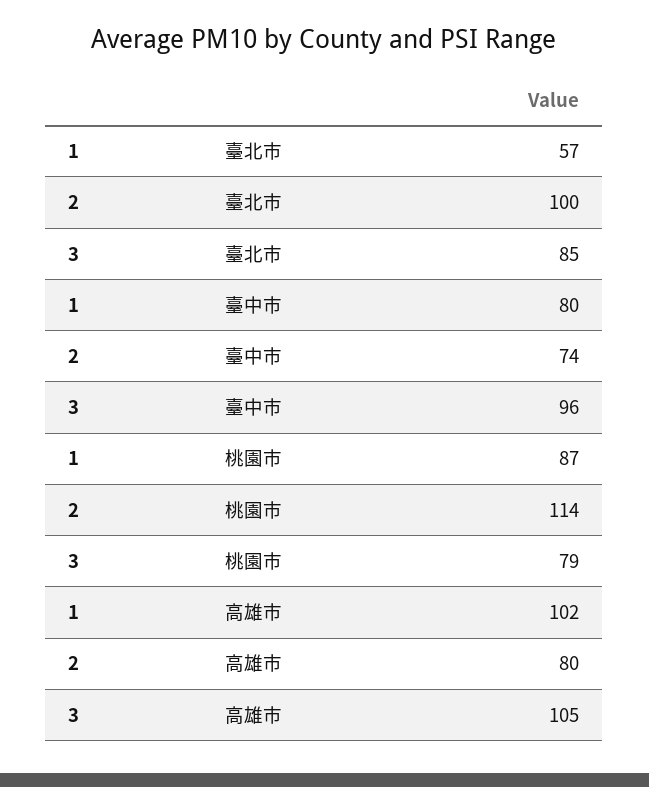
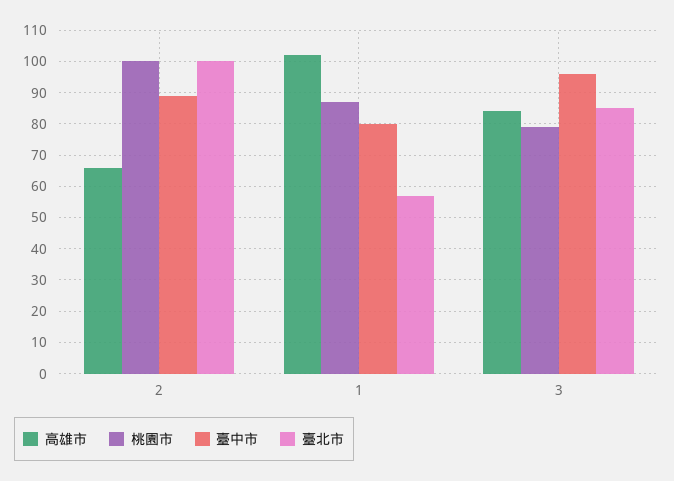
臺中市, 2: 74 -> 90
桃園市, 2: 114 -> 100
高雄市, 2: 80 -> 65
高雄市, 3: 105 -> 85

